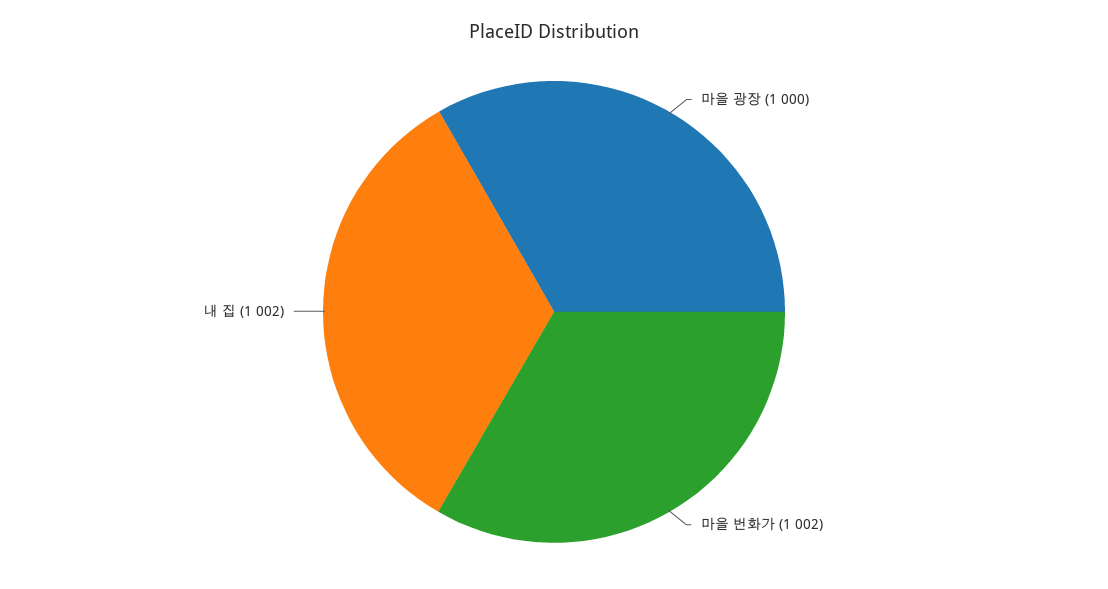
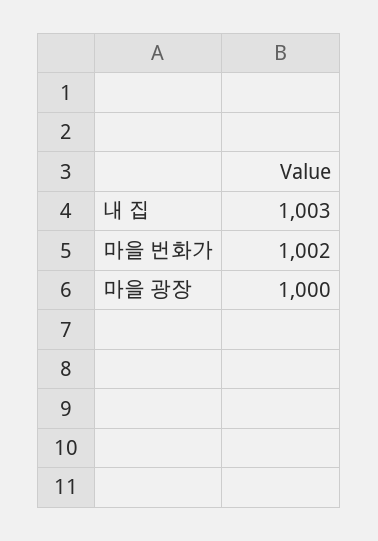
내 집: 1002 -> 1003

